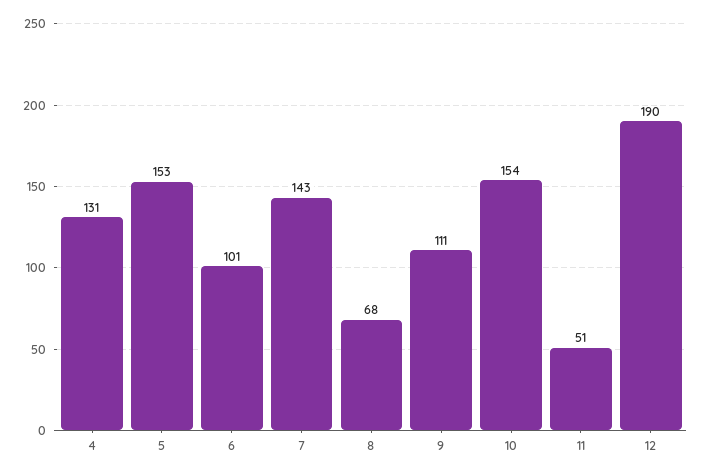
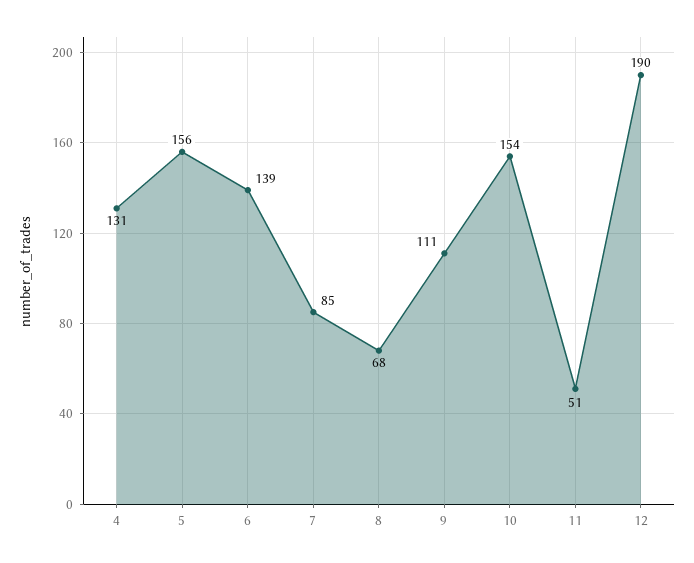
5: 153 -> 156
6: 101 -> 139
7: 143 -> 85

